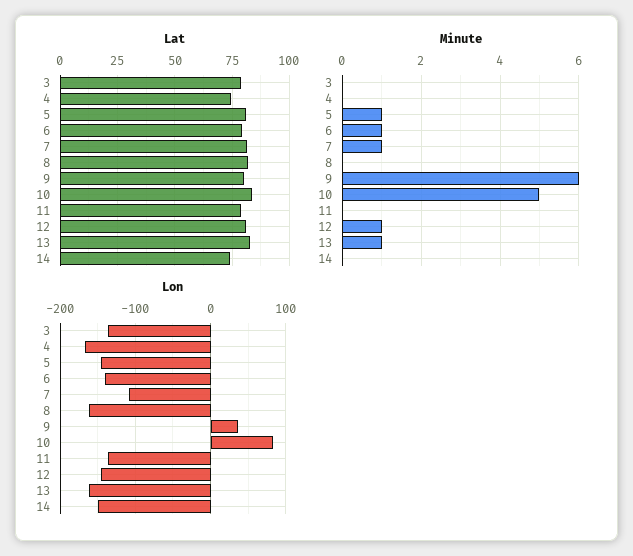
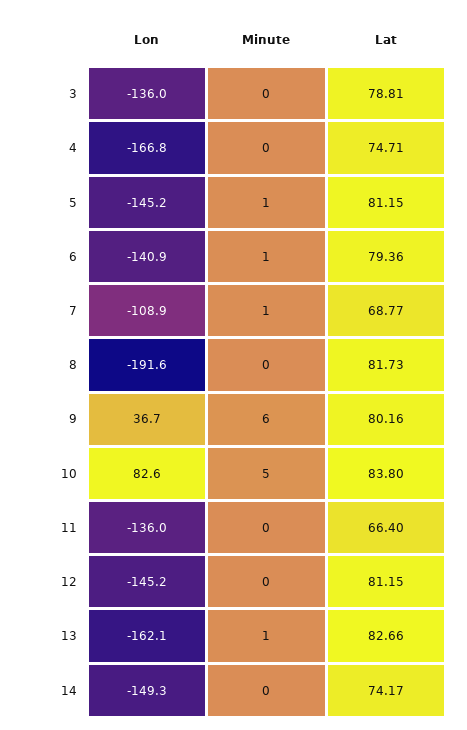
Lat, 7: 80 -> 68.77
Lat, 11: 80 -> 66.4
Minute, 12: 1 -> 0
Lon, 8: -160 -> -191.6

